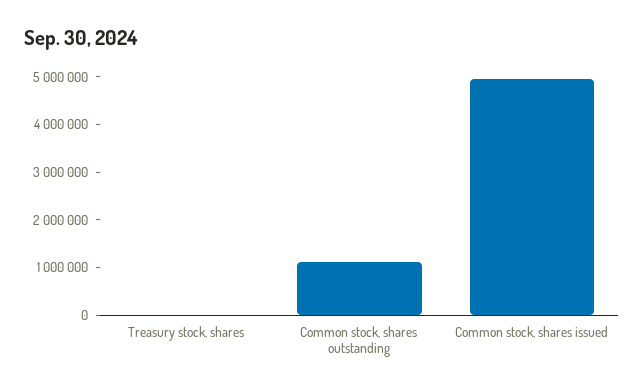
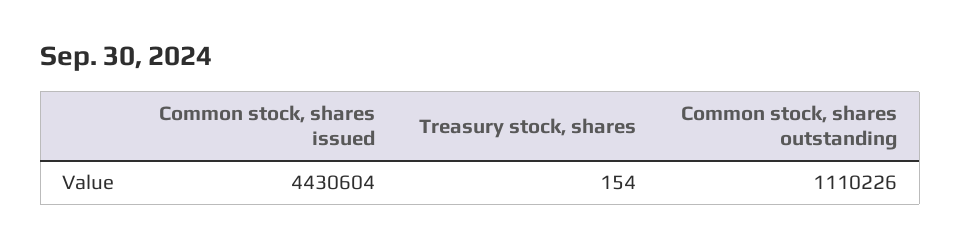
Common stock, shares issued: 5000000 -> 4430604

